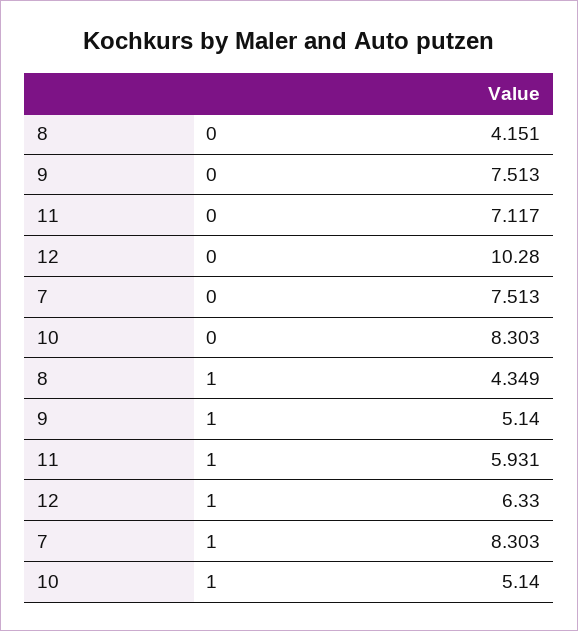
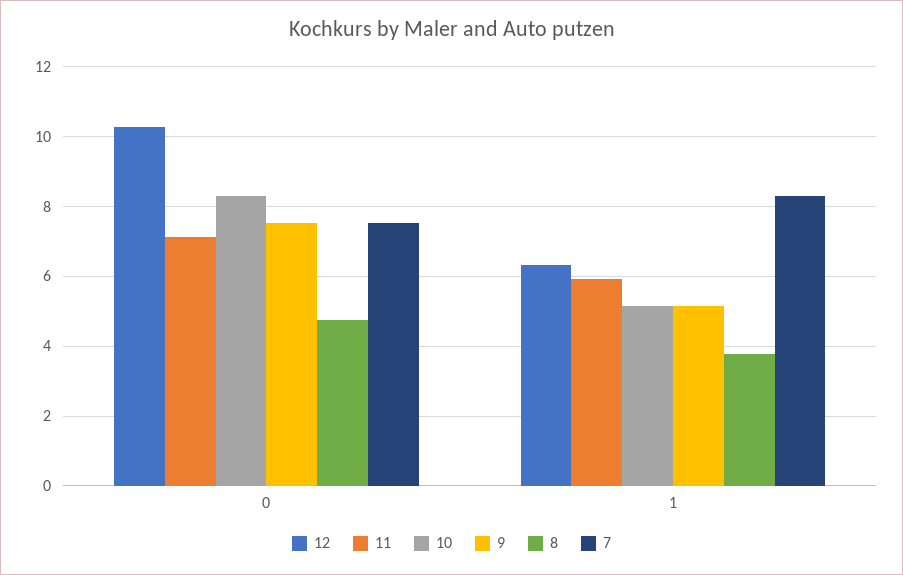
8, 0: 4.151 -> 4.8
8, 1: 4.349 -> 3.8

